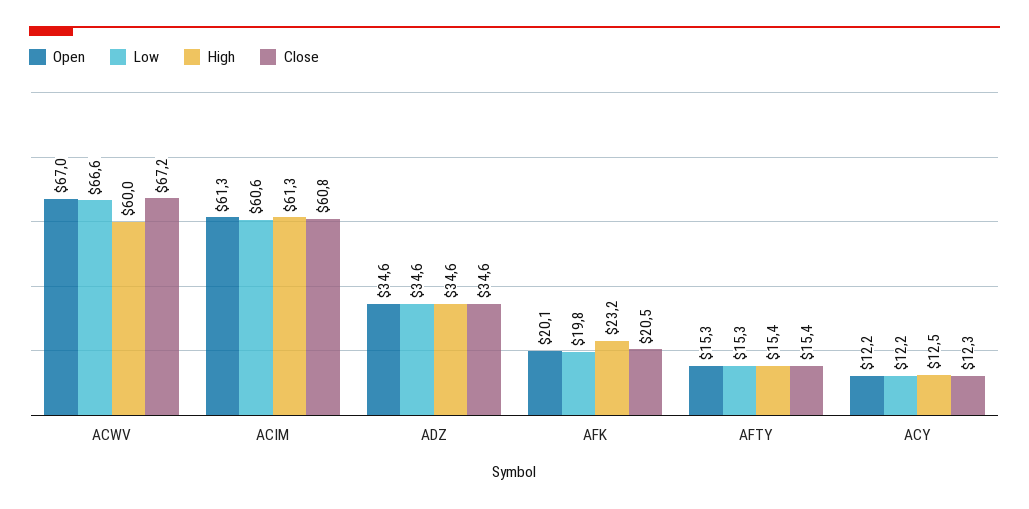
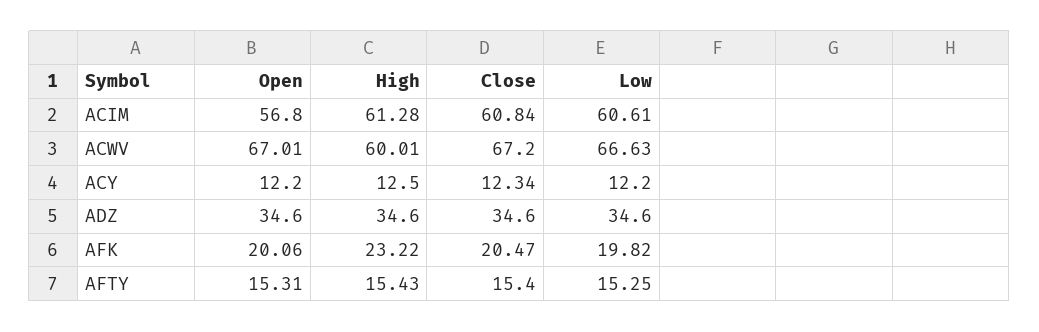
Open, ACIM: 61.3 -> 56.8

